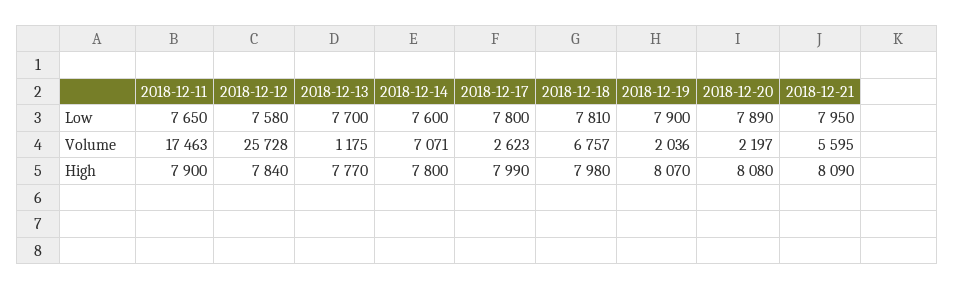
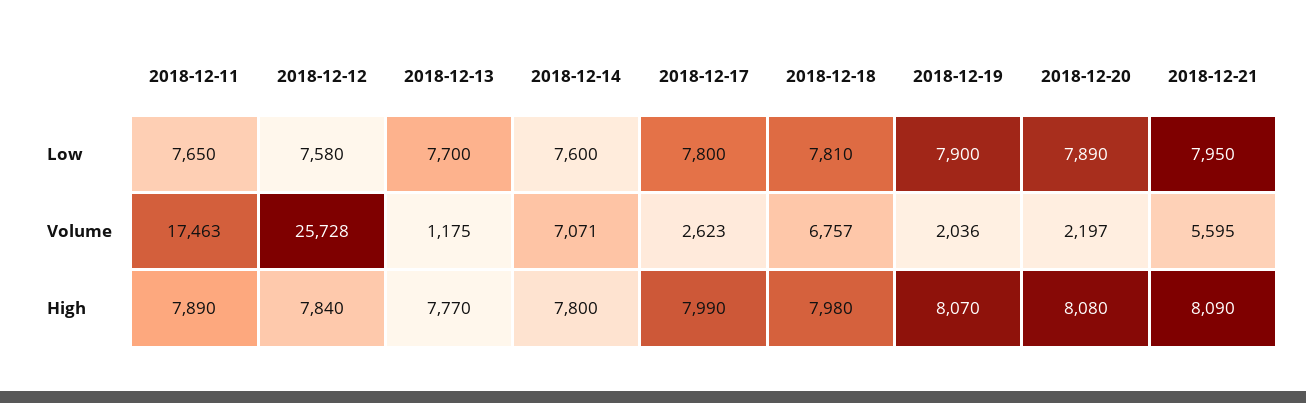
2018-12-11, High: 7900 -> 7890

